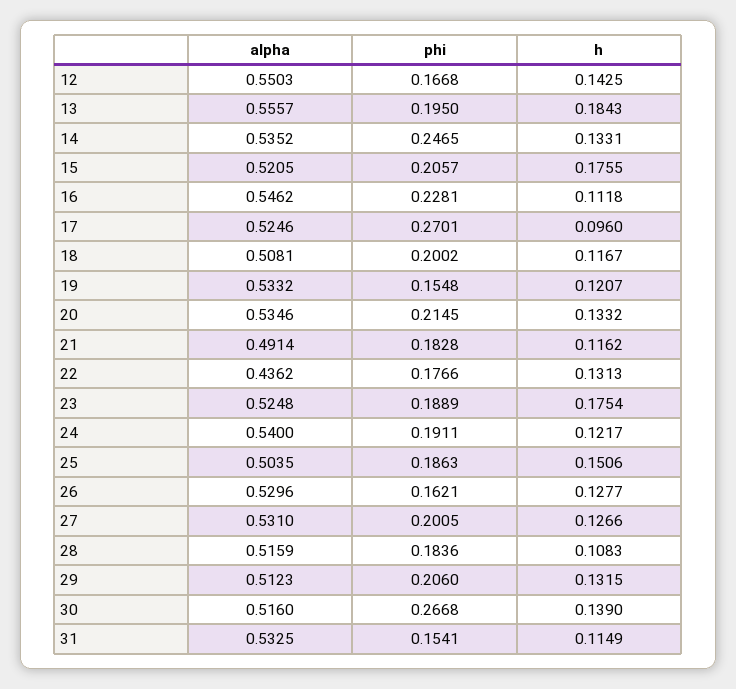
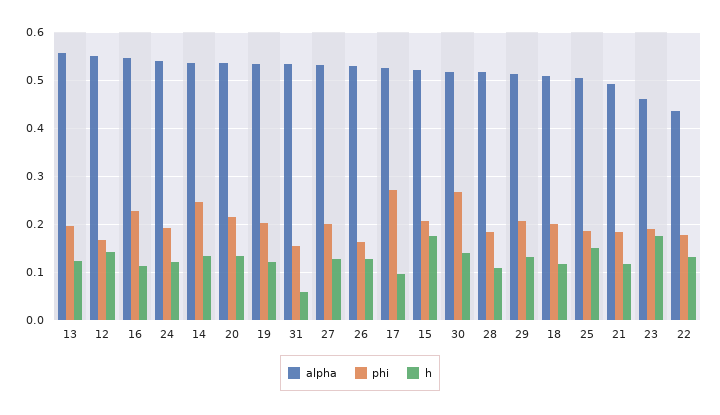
h, 13: 0.1843 -> 0.12
phi, 19: 0.1548 -> 0.2
alpha, 23: 0.5248 -> 0.46
h, 31: 0.1149 -> 0.06

